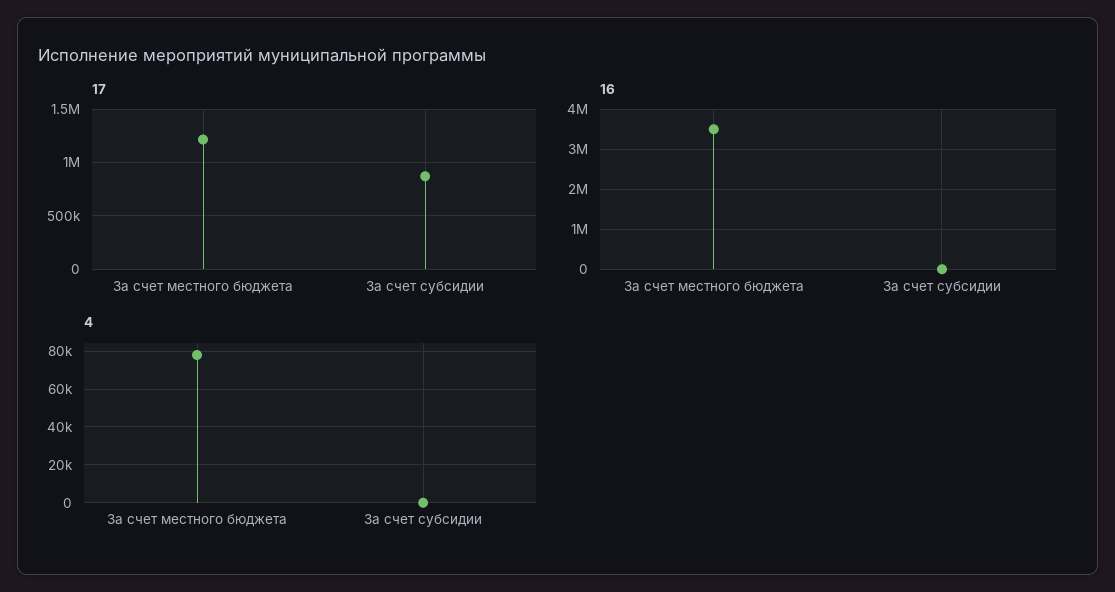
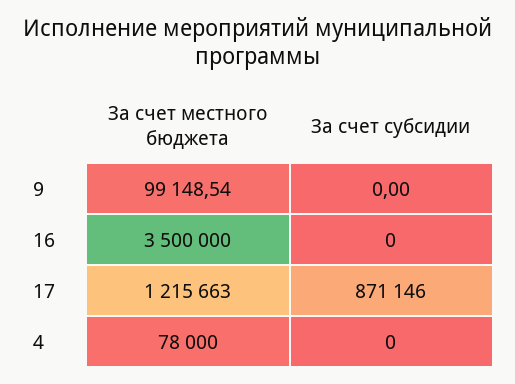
9, За счет местного бюджета: none -> 99148.54
9, За счет субсидии: none -> 0

